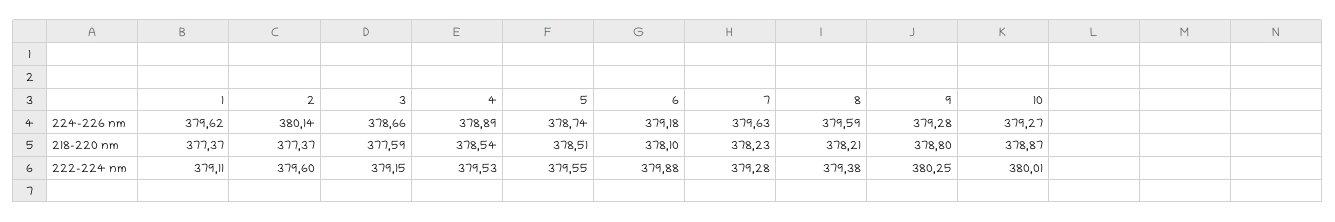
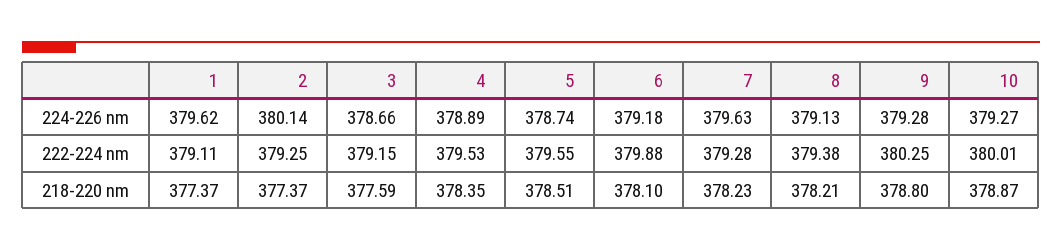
8, 224-226 nm: 379.59 -> 379.13
4, 218-220 nm: 378.54 -> 378.35
2, 222-224 nm: 379.6 -> 379.25

